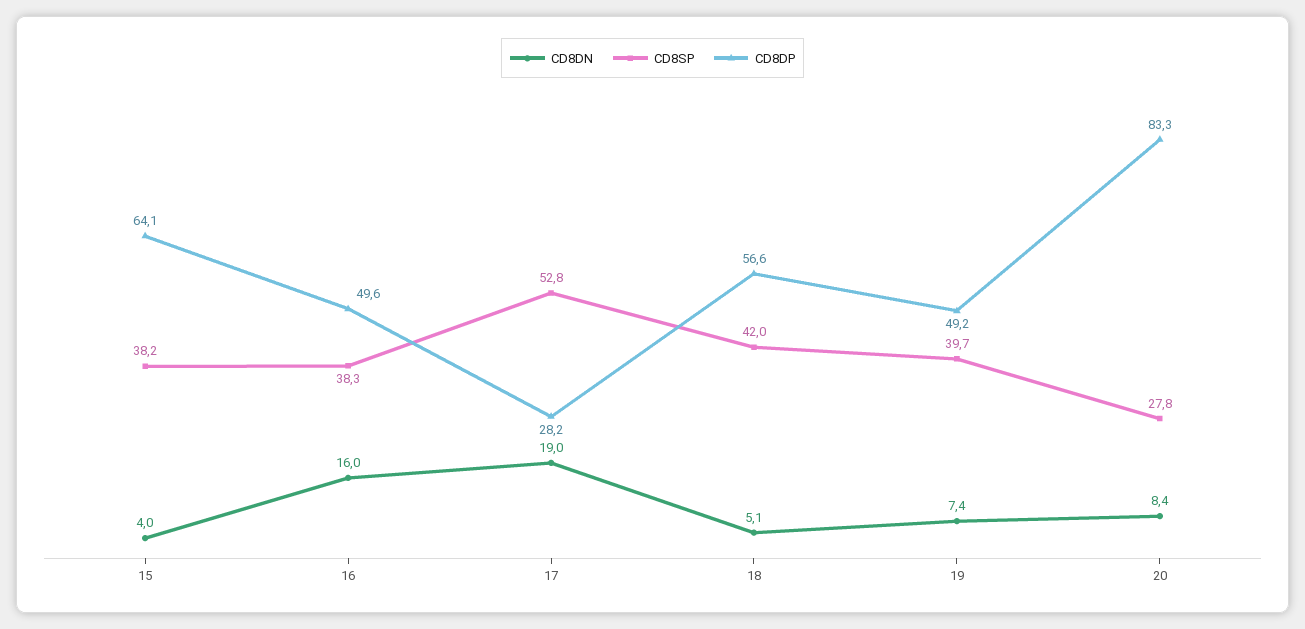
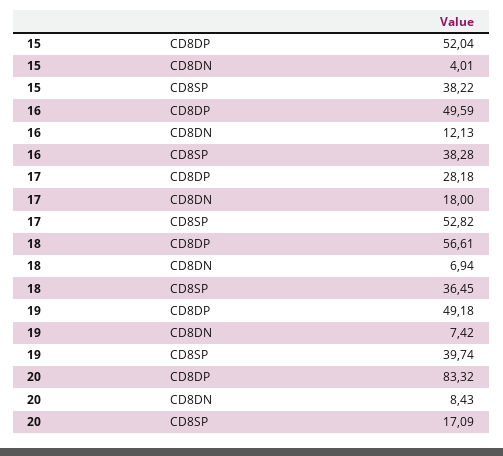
CD8DP, 15: 64.1 -> 52.04
CD8DN, 16: 16 -> 12.13
CD8DN, 17: 19 -> 18
CD8DN, 18: 5.1 -> 6.94
CD8SP, 18: 42 -> 36.45
CD8SP, 20: 27.8 -> 17.09

